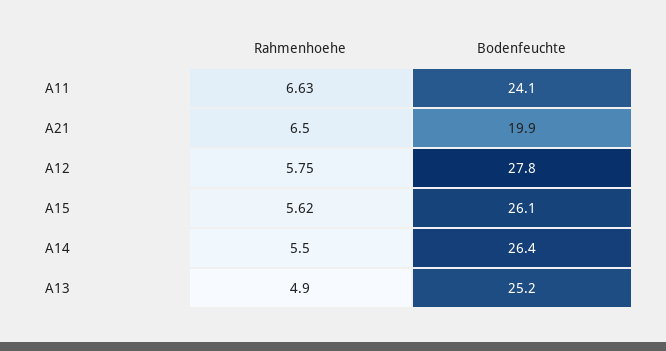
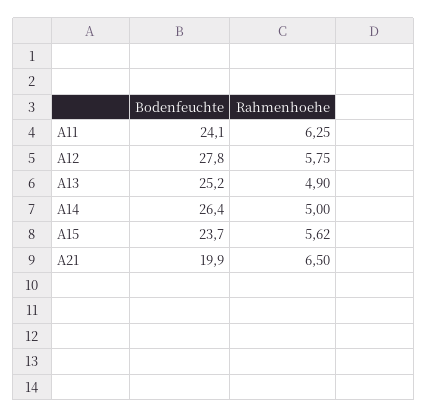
Rahmenhoehe, A11: 6.63 -> 6.25
Bodenfeuchte, A15: 26.1 -> 23.7
Rahmenhoehe, A14: 5.5 -> 5

